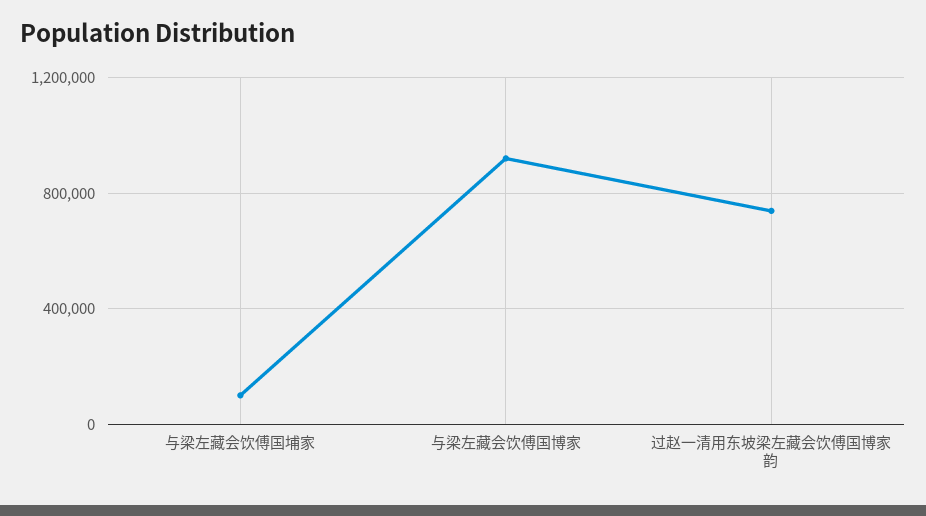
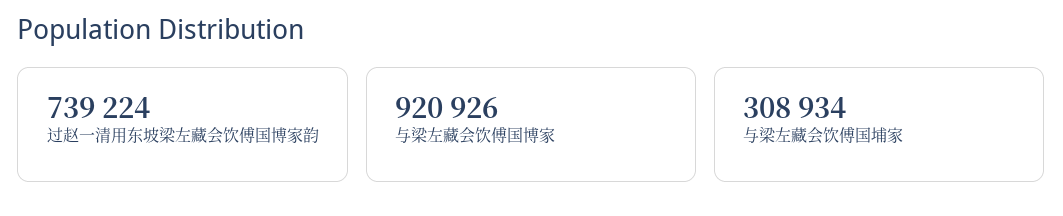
与梁左藏会饮傅国埔家: 100000 -> 308934

